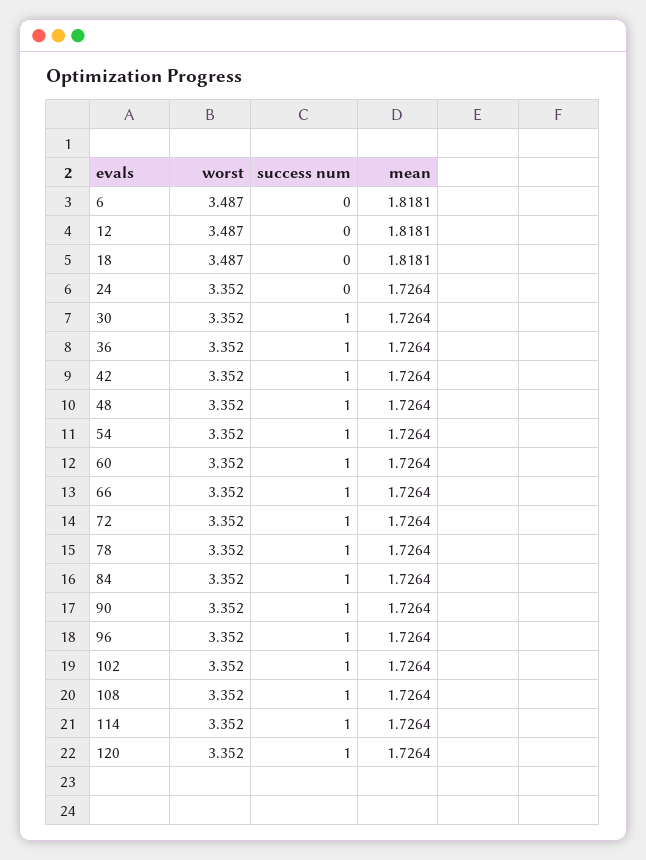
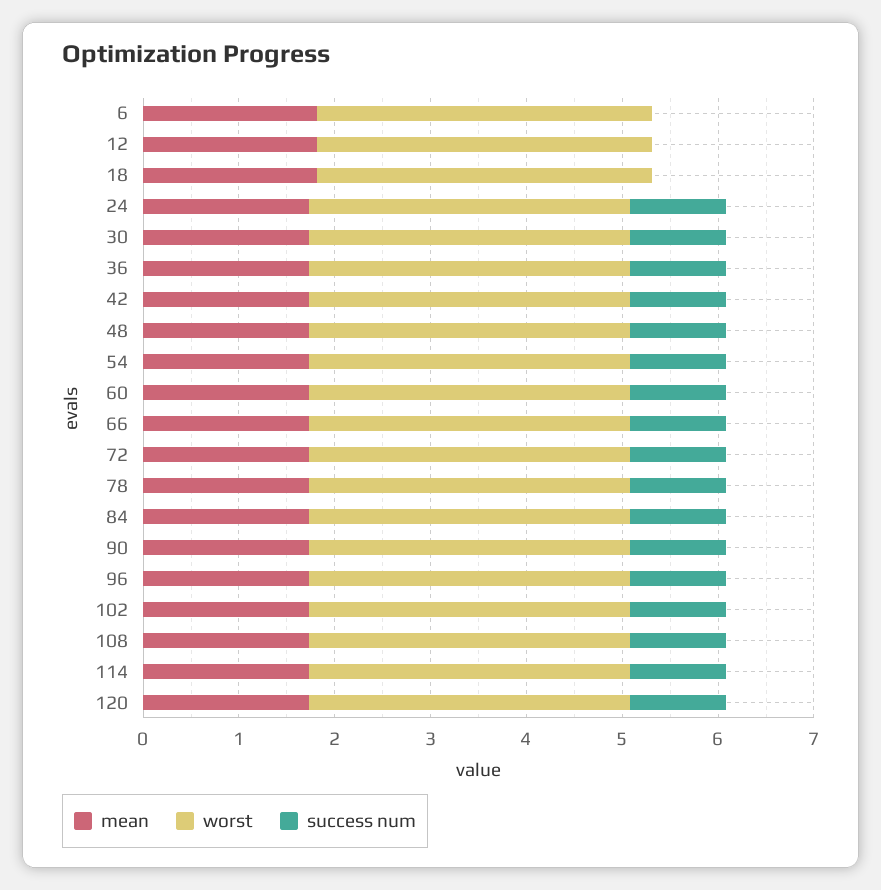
success num, 24: 0 -> 1

